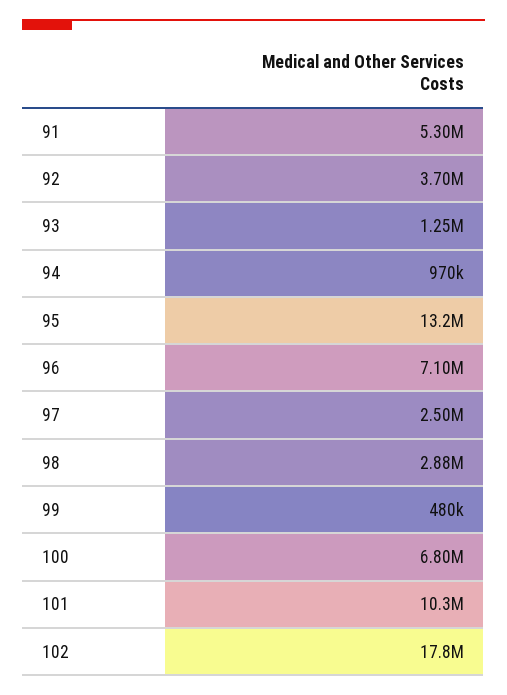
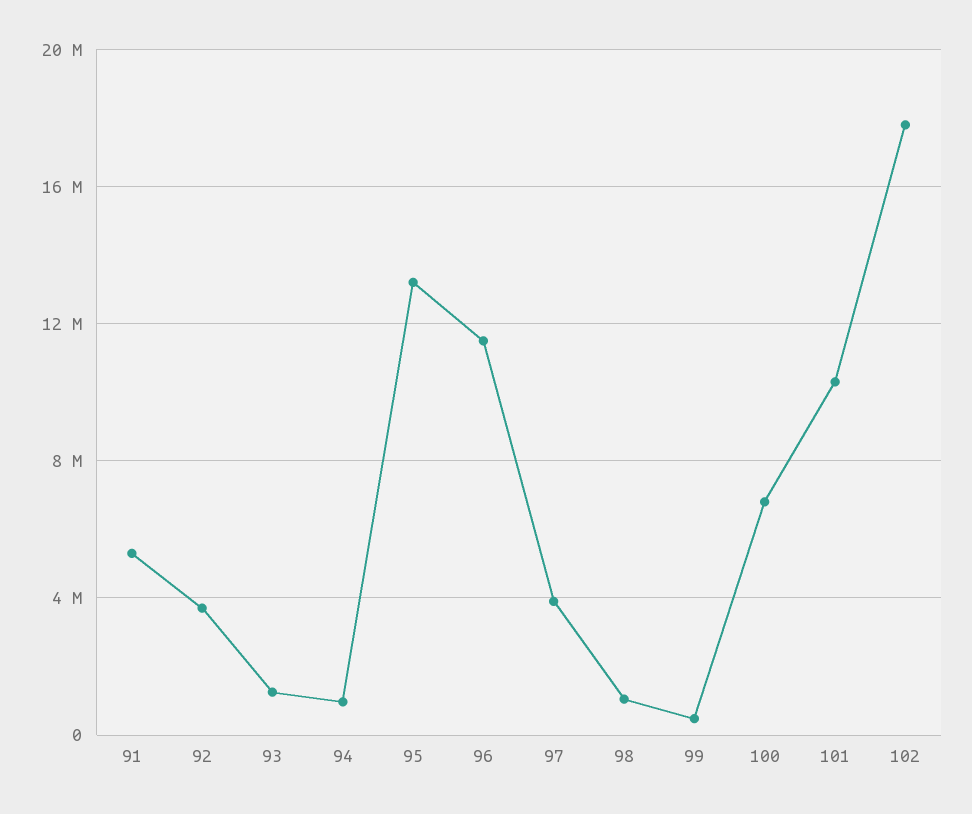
96: 7100000 -> 11500000
97: 2500000 -> 4000000
98: 2880000 -> 1000000

